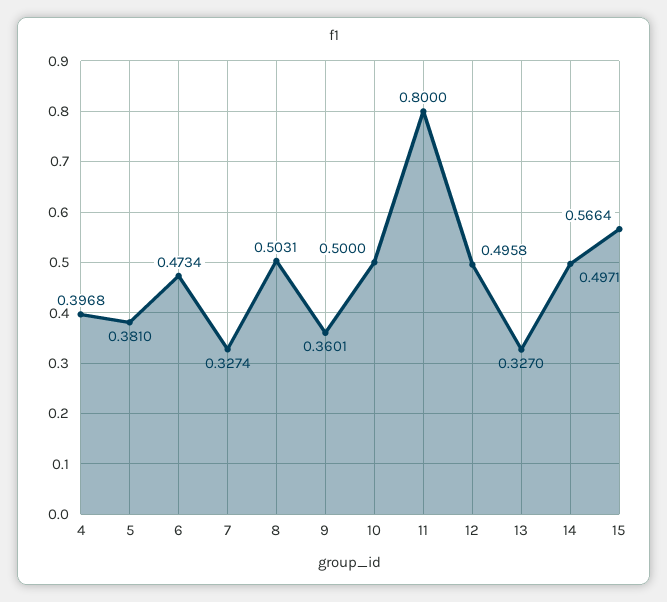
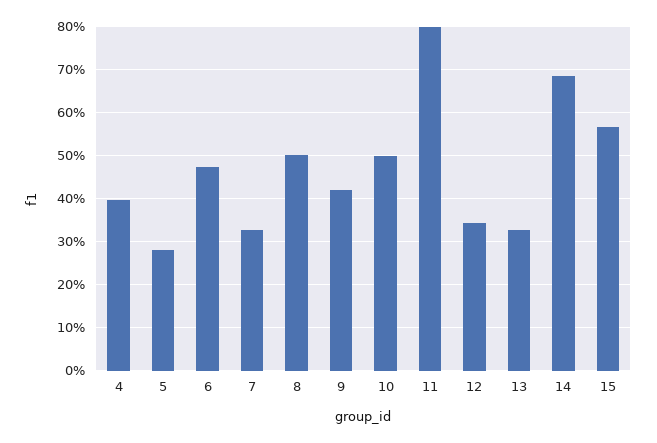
5: 0.381 -> 0.28
9: 0.3601 -> 0.42
12: 0.4958 -> 0.34
14: 0.4971 -> 0.68

